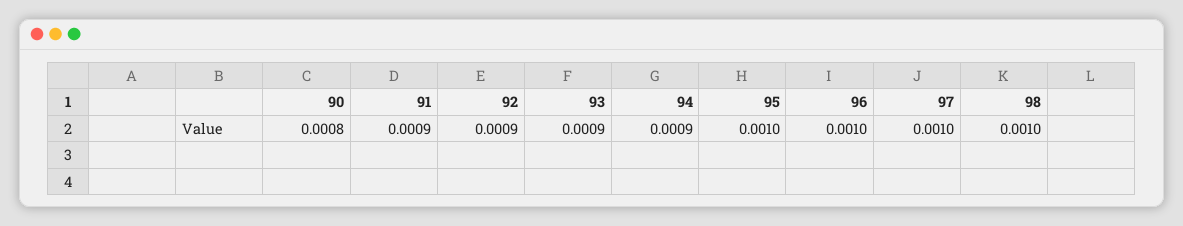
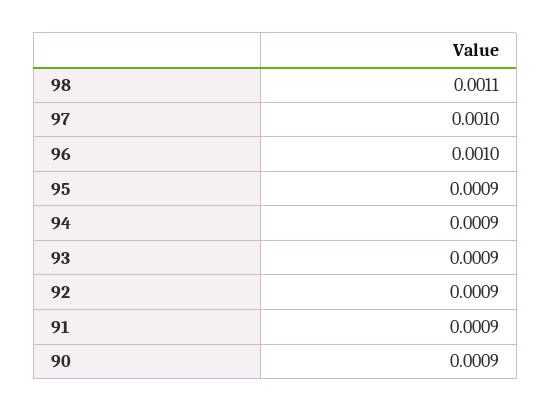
90: 0.0008 -> 0.0009
95: 0.001 -> 0.0009
98: 0.001 -> 0.0011

